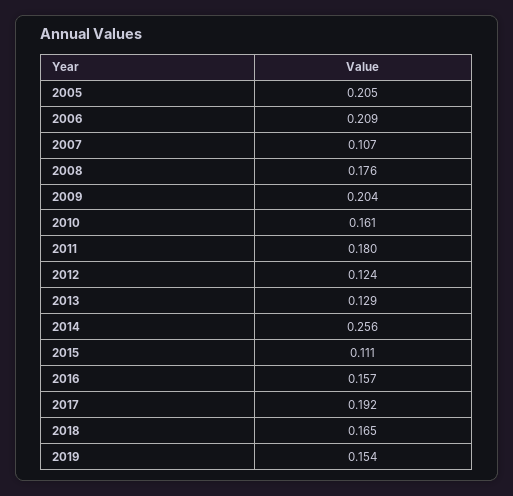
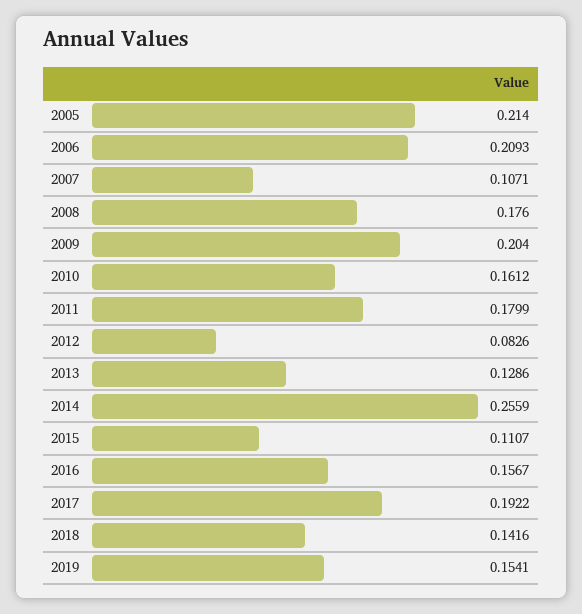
2005: 0.205 -> 0.214
2012: 0.124 -> 0.0826
2018: 0.165 -> 0.1416

